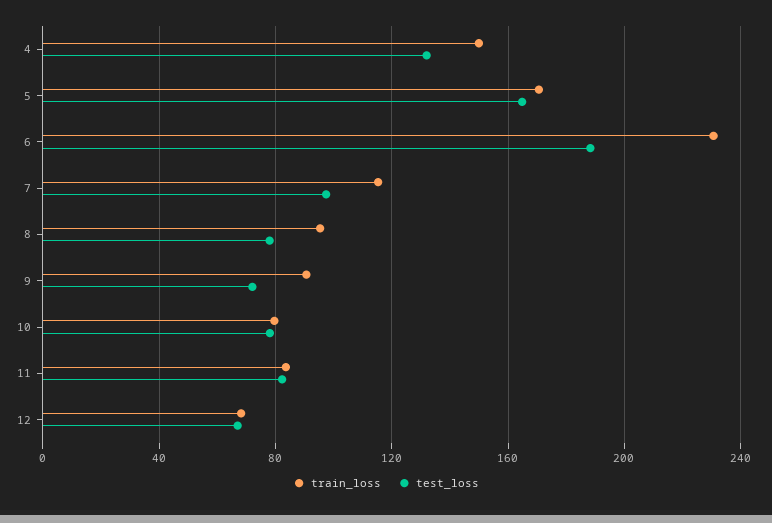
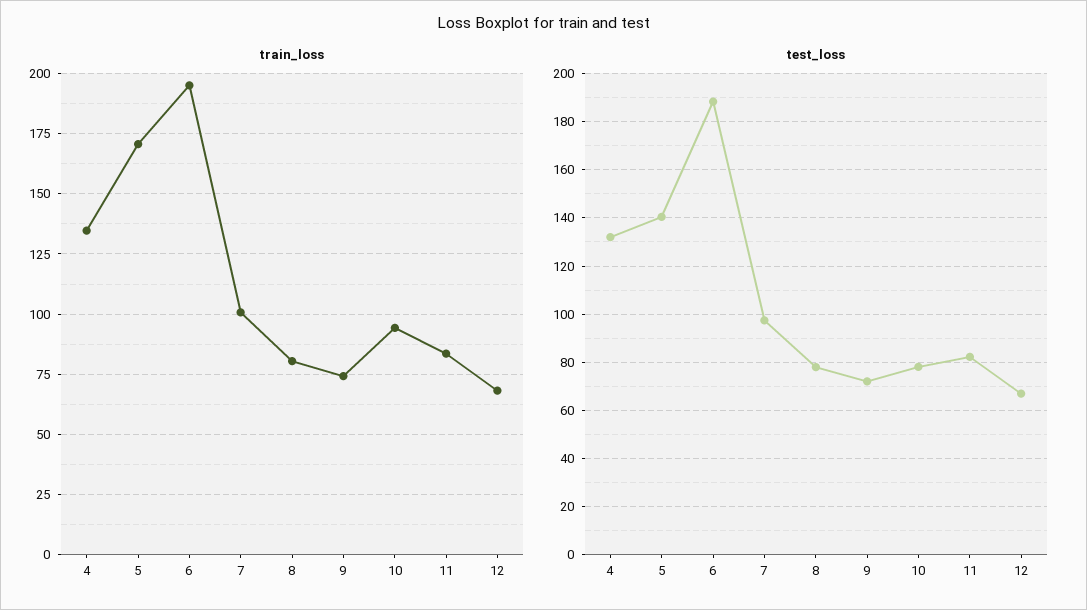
train_loss, 4: 150 -> 135
test_loss, 5: 165 -> 140
train_loss, 6: 230 -> 195
train_loss, 7: 115 -> 100
train_loss, 8: 95 -> 80
train_loss, 9: 90 -> 75
train_loss, 10: 80 -> 95

